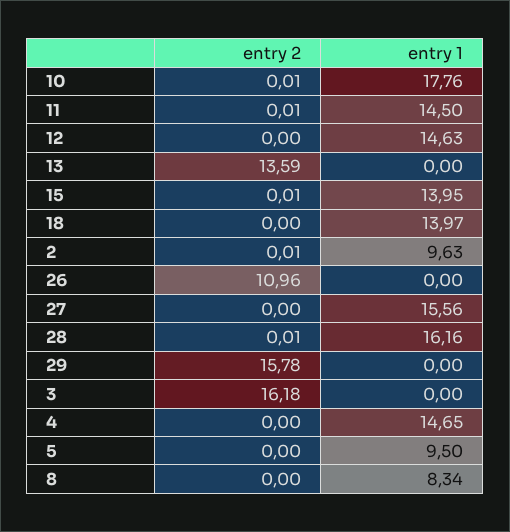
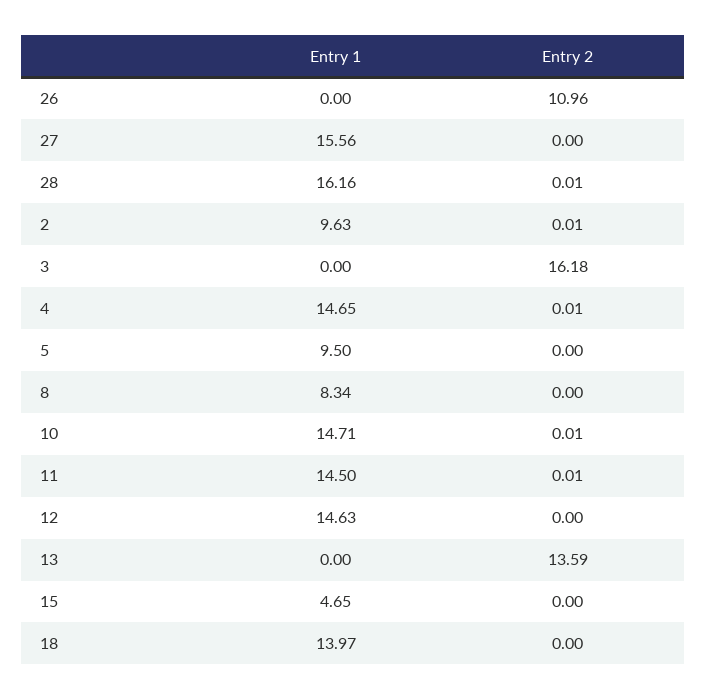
entry 1, 10: 17.76 -> 14.71
entry 2, 15: 0.01 -> 0
entry 1, 15: 13.95 -> 4.65
entry 2, 29: 15.78 -> none
entry 1, 29: 0 -> none
entry 2, 4: 0 -> 0.01

